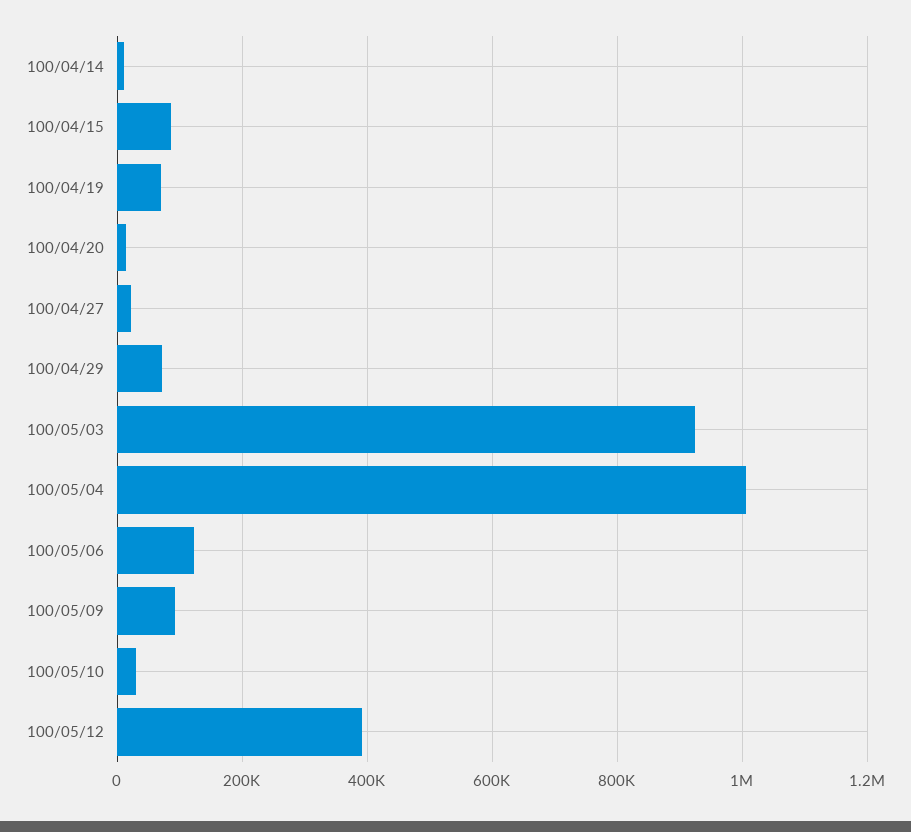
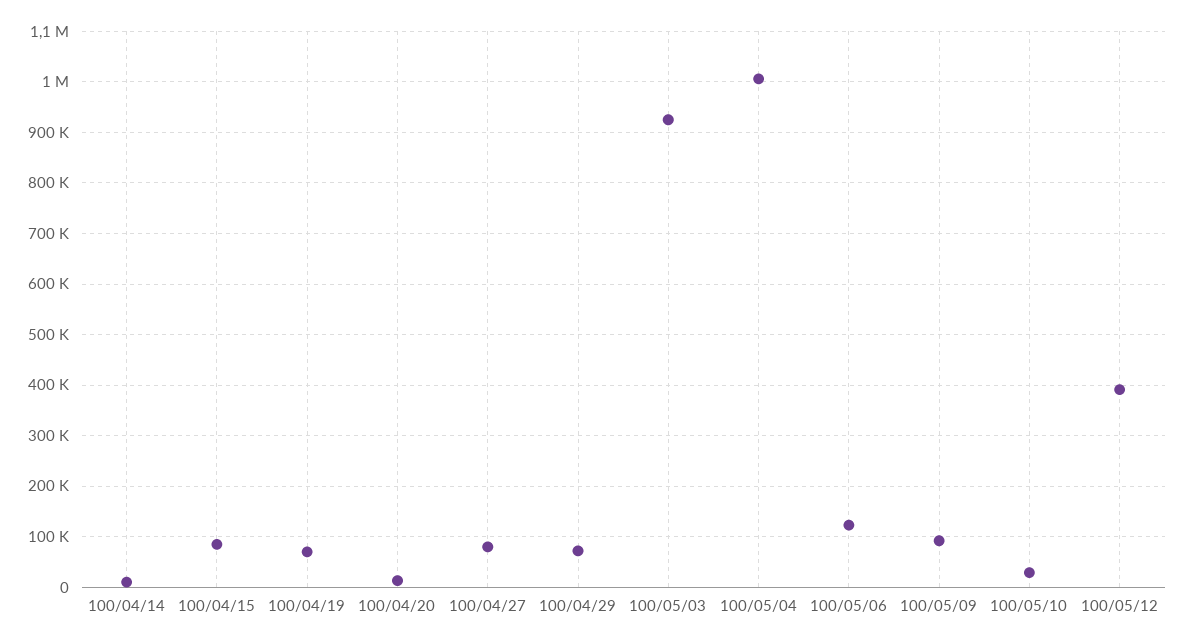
100/04/27: 20000 -> 80000

